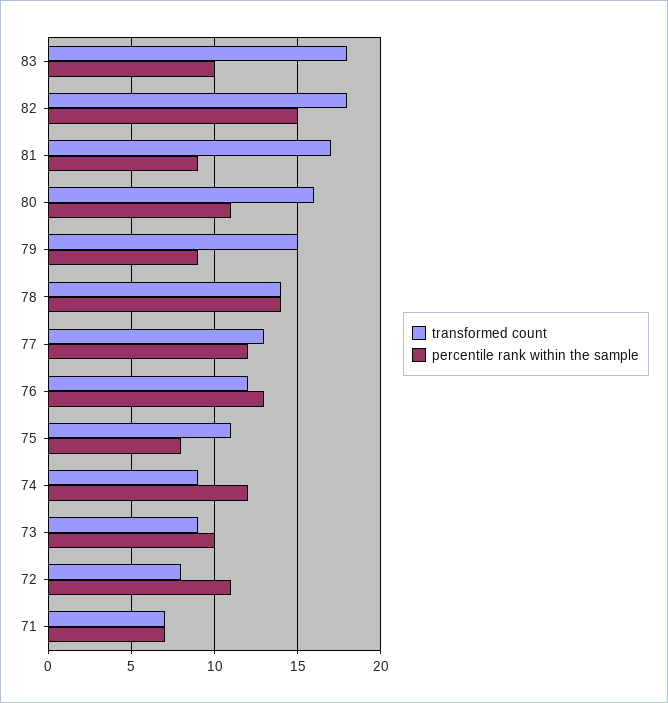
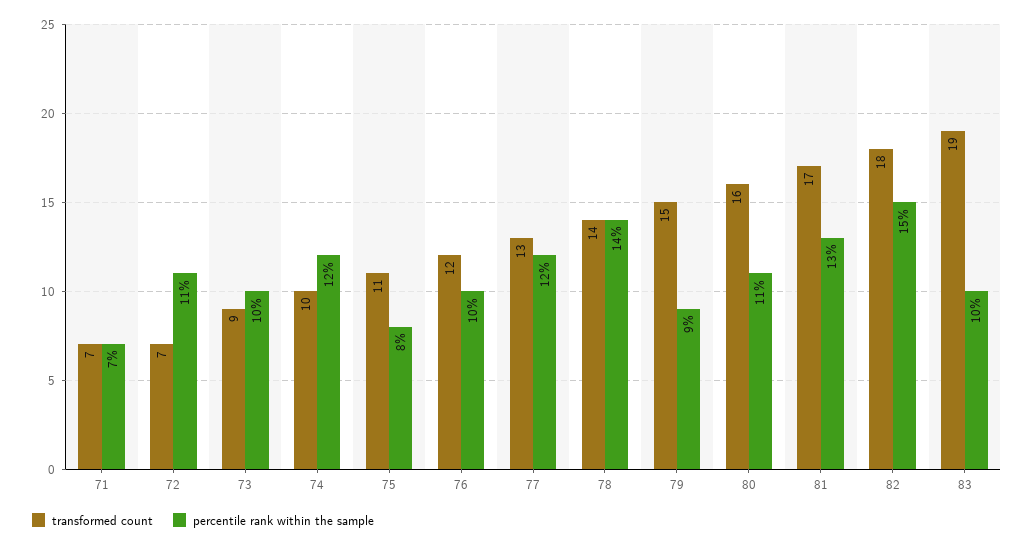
transformed count, 83: 18 -> 19
percentile rank within the sample, 81: 9 -> 13
percentile rank within the sample, 76: 13 -> 10
transformed count, 74: 9 -> 10
transformed count, 72: 8 -> 7

